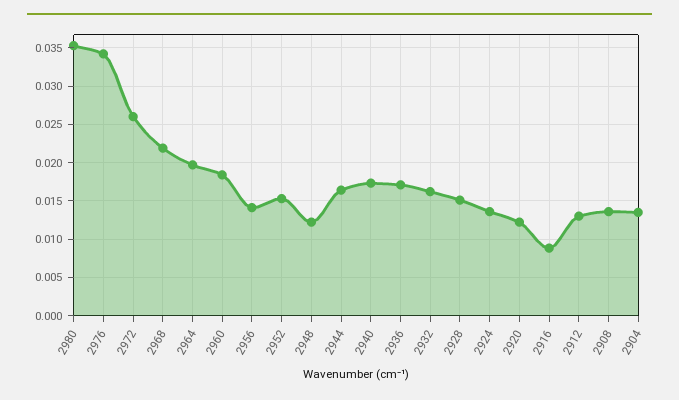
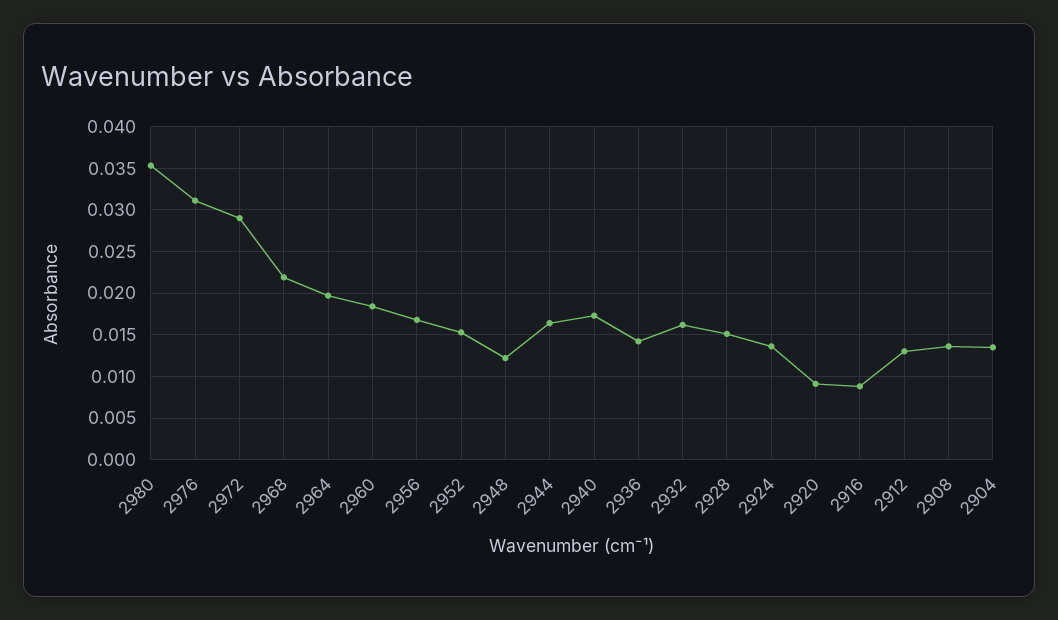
2976: 0.034 -> 0.031
2972: 0.026 -> 0.029
2956: 0.014 -> 0.017
2936: 0.017 -> 0.014
2920: 0.012 -> 0.009

